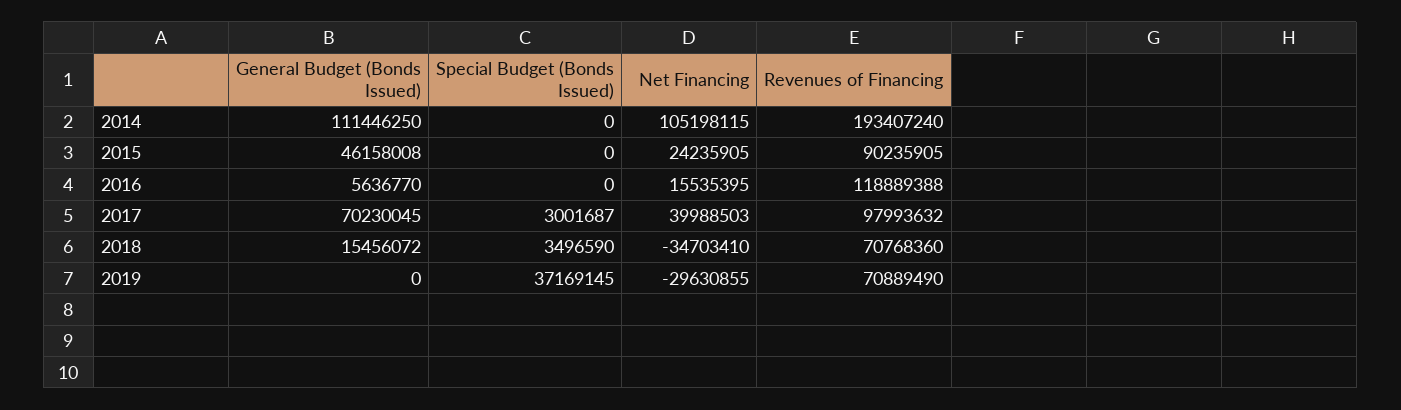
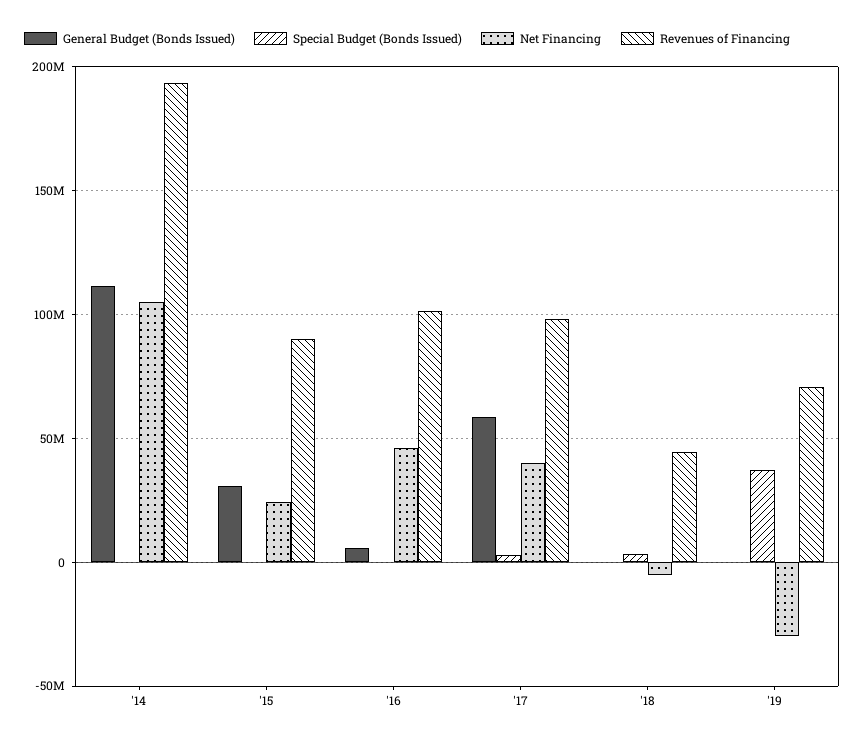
General Budget (Bonds Issued), 2015: 46158008 -> 30000000
Net Financing, 2016: 15535395 -> 45000000
Revenues of Financing, 2016: 118889388 -> 100000000
General Budget (Bonds Issued), 2017: 70230045 -> 60000000
General Budget (Bonds Issued), 2018: 15456072 -> 0
Net Financing, 2018: -34703410 -> -5000000
Revenues of Financing, 2018: 70768360 -> 45000000

